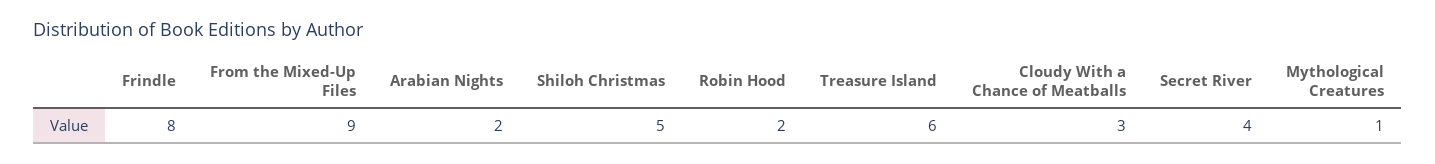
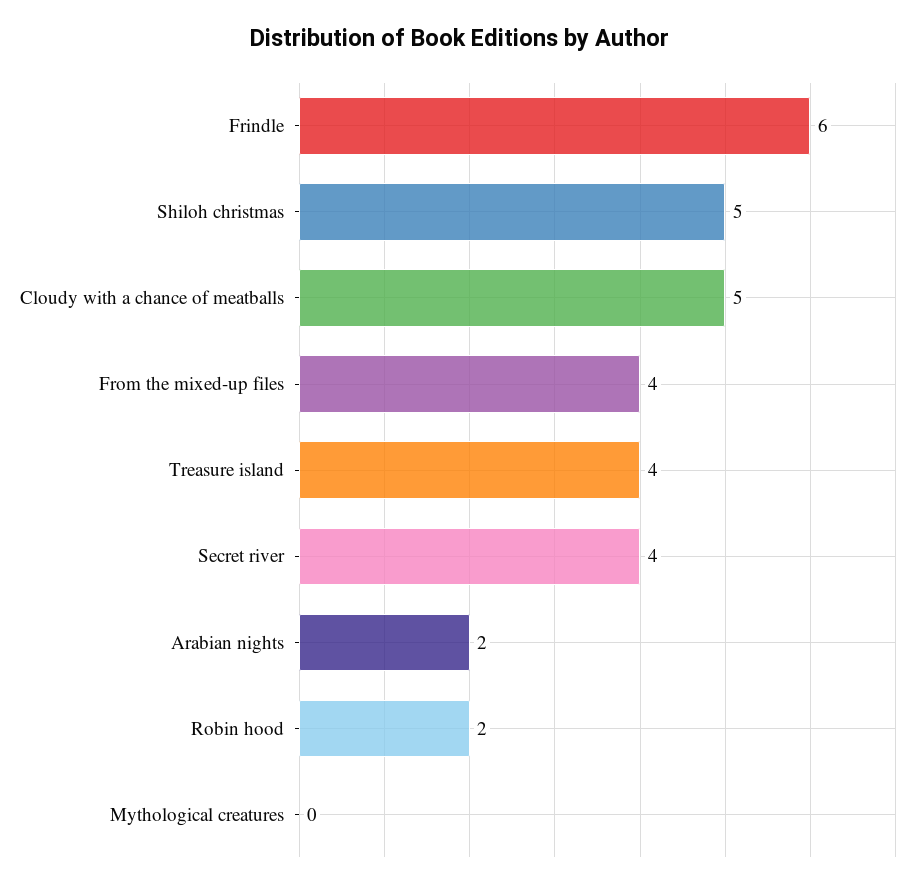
Frindle: 8 -> 6
From the Mixed-Up Files: 9 -> 4
Treasure Island: 6 -> 4
Cloudy With a Chance of Meatballs: 3 -> 5
Mythological Creatures: 1 -> 0

